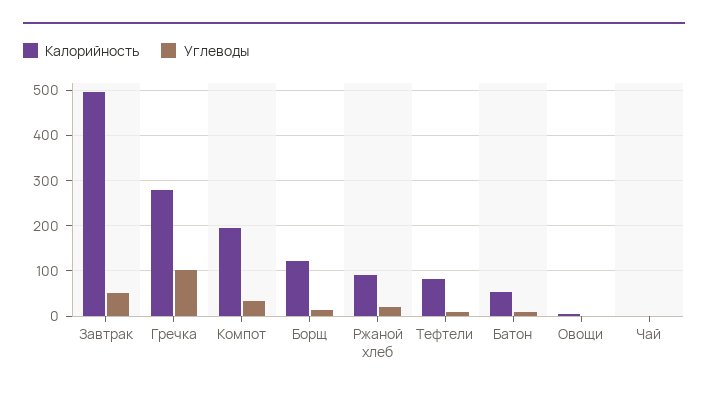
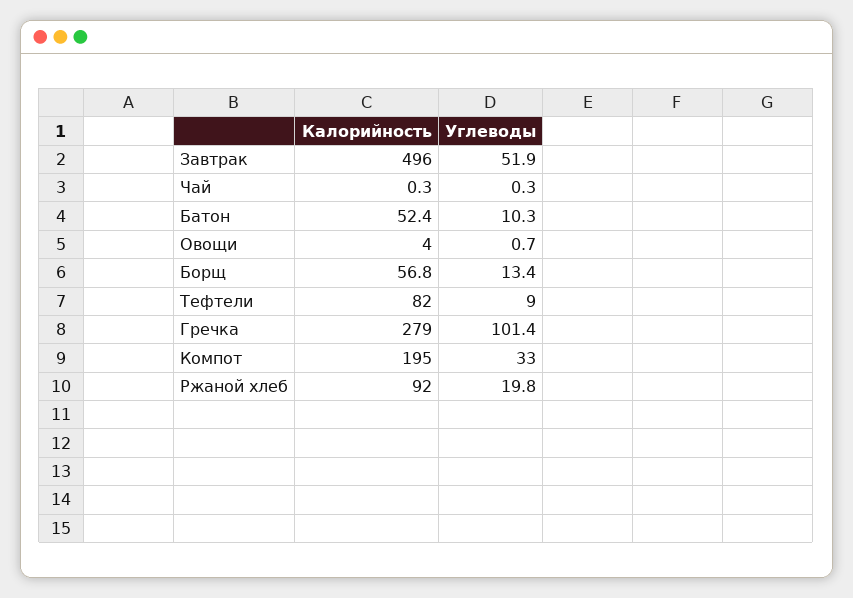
Калорийность, Борщ: 120 -> 56.8

